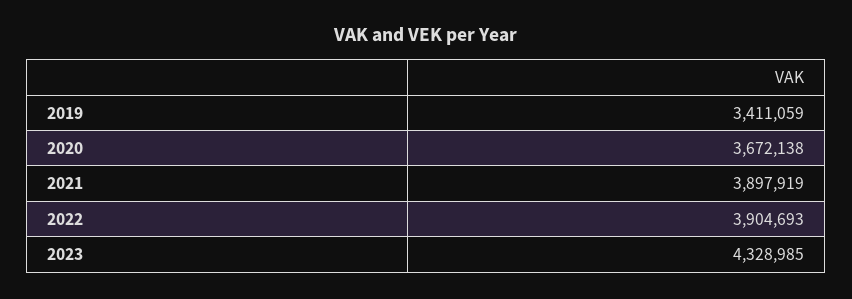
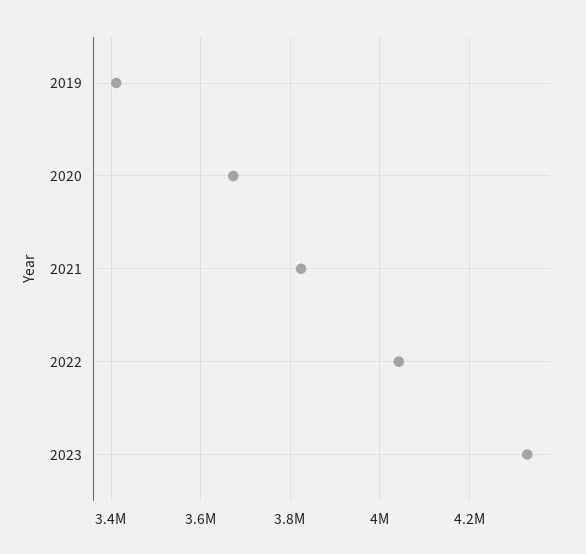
2021: 3897919 -> 3820000
2022: 3904693 -> 4040000

